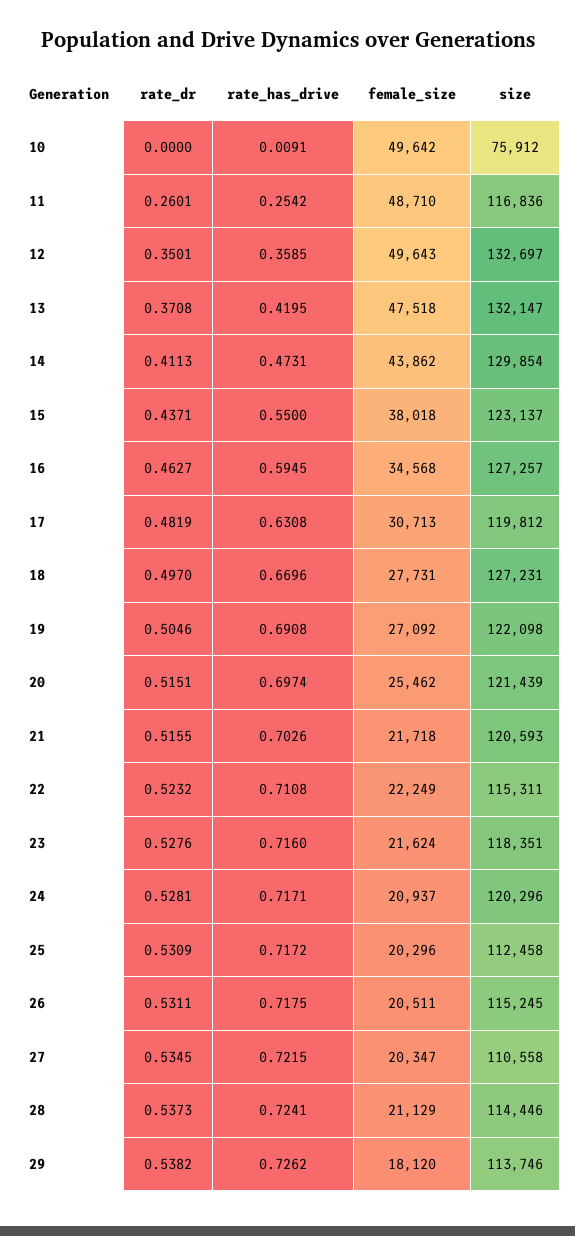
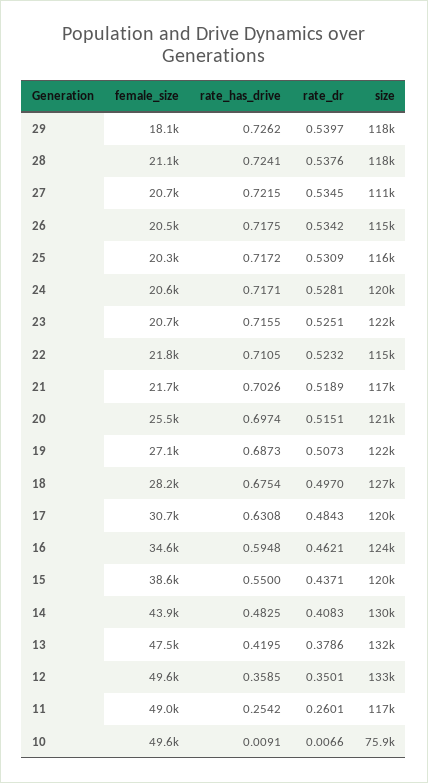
rate_dr, 10: 0 -> 0.0066
female_size, 11: 48710 -> 49000
rate_dr, 13: 0.3708 -> 0.3786
rate_dr, 14: 0.4113 -> 0.4083
rate_has_drive, 14: 0.4731 -> 0.4825
female_size, 15: 38018 -> 38600
size, 15: 123137 -> 120000
rate_dr, 16: 0.4627 -> 0.4621
rate_has_drive, 16: 0.5945 -> 0.5948
size, 16: 127257 -> 124000
rate_dr, 17: 0.4819 -> 0.4843
rate_has_drive, 18: 0.6696 -> 0.6754
female_size, 18: 27731 -> 28200
rate_dr, 19: 0.5046 -> 0.5073
rate_has_drive, 19: 0.6908 -> 0.6873
rate_dr, 21: 0.5155 -> 0.5189
size, 21: 120593 -> 117000
rate_has_drive, 22: 0.7108 -> 0.7105
female_size, 22: 22249 -> 21800
rate_dr, 23: 0.5276 -> 0.5251
rate_has_drive, 23: 0.716 -> 0.7155
female_size, 23: 21624 -> 20700
size, 23: 118351 -> 122000
female_size, 24: 20937 -> 20600
size, 25: 112458 -> 116000
rate_dr, 26: 0.5311 -> 0.5342
female_size, 27: 20347 -> 20700
rate_dr, 28: 0.5373 -> 0.5376
size, 28: 114446 -> 118000
rate_dr, 29: 0.5382 -> 0.5397
size, 29: 113746 -> 118000

